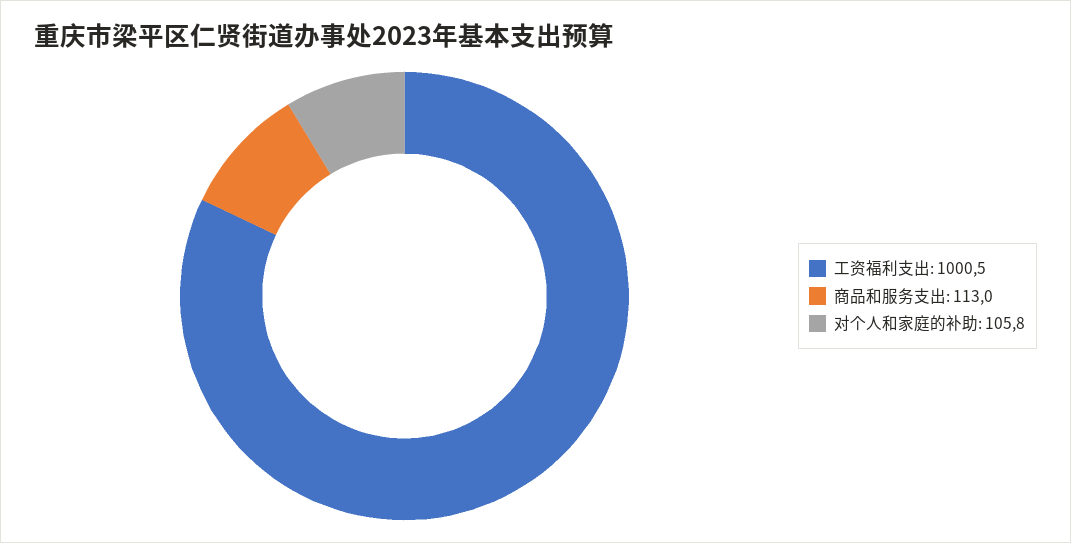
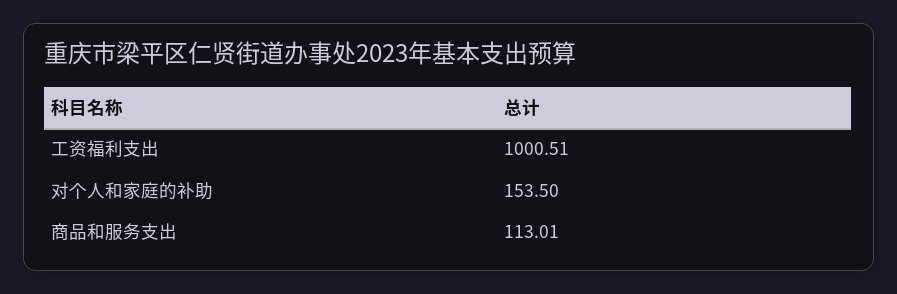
对个人和家庭的补助: 105.8 -> 153.5

